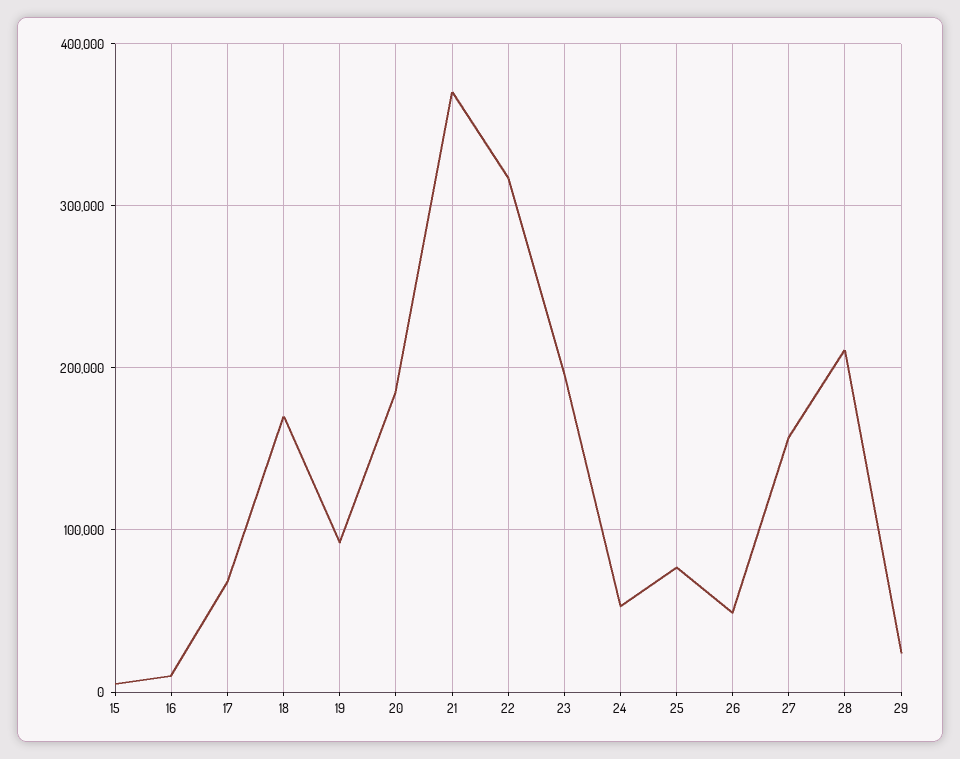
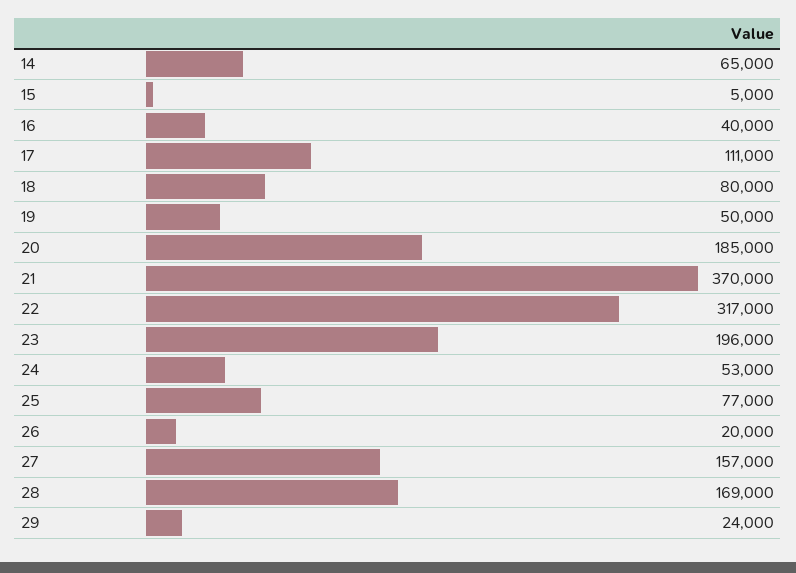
16: 10000 -> 40000
17: 70000 -> 111000
18: 170000 -> 80000
19: 90000 -> 50000
26: 50000 -> 20000
28: 210000 -> 169000
14: none -> 65000

